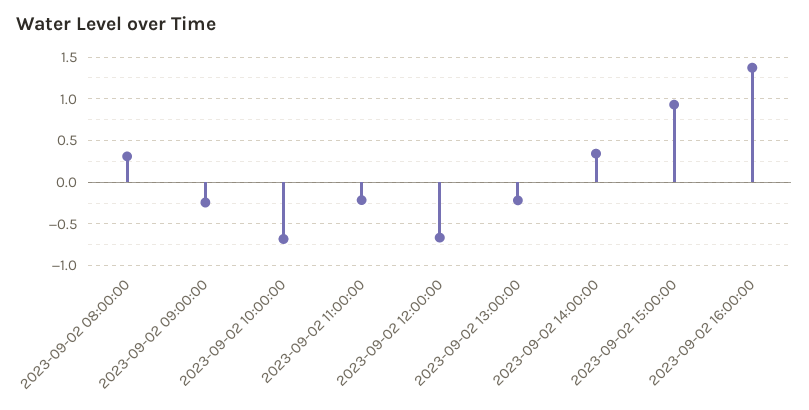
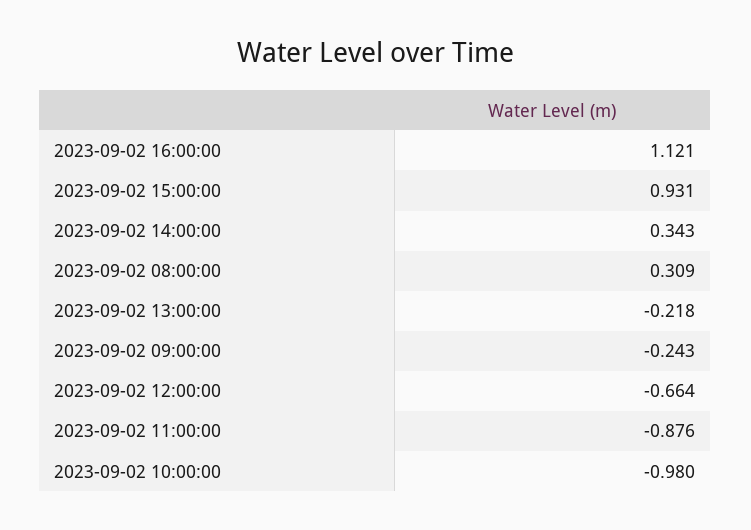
2023-09-02 10:00:00: -0.7 -> -0.98
2023-09-02 11:00:00: -0.2 -> -0.876
2023-09-02 16:00:00: 1.4 -> 1.121

